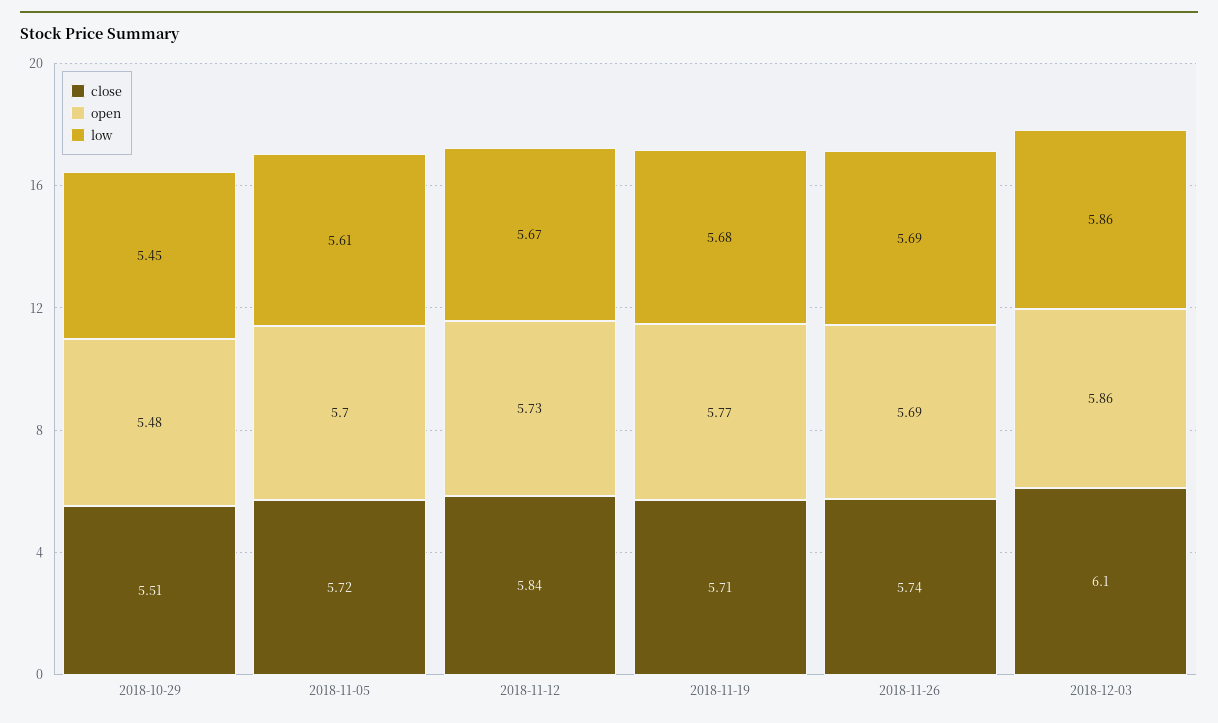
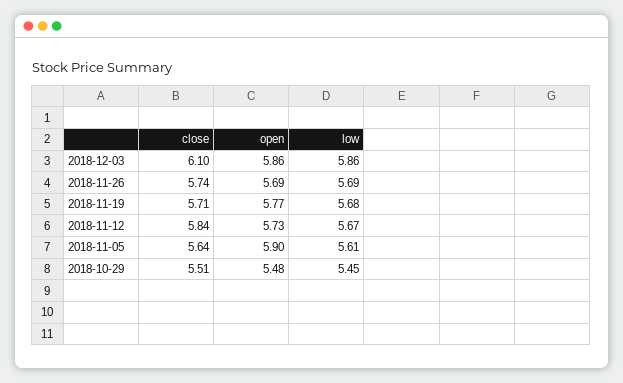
close, 2018-11-05: 5.72 -> 5.64
open, 2018-11-05: 5.7 -> 5.9

